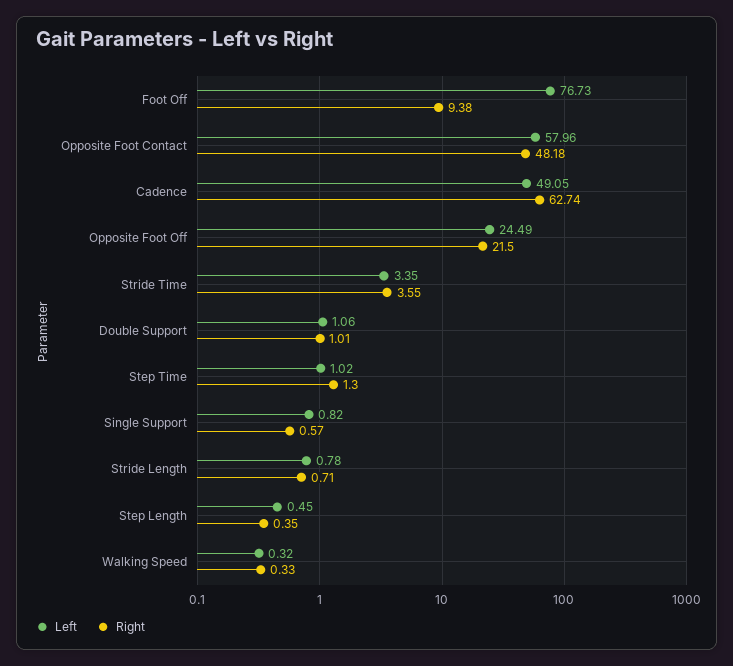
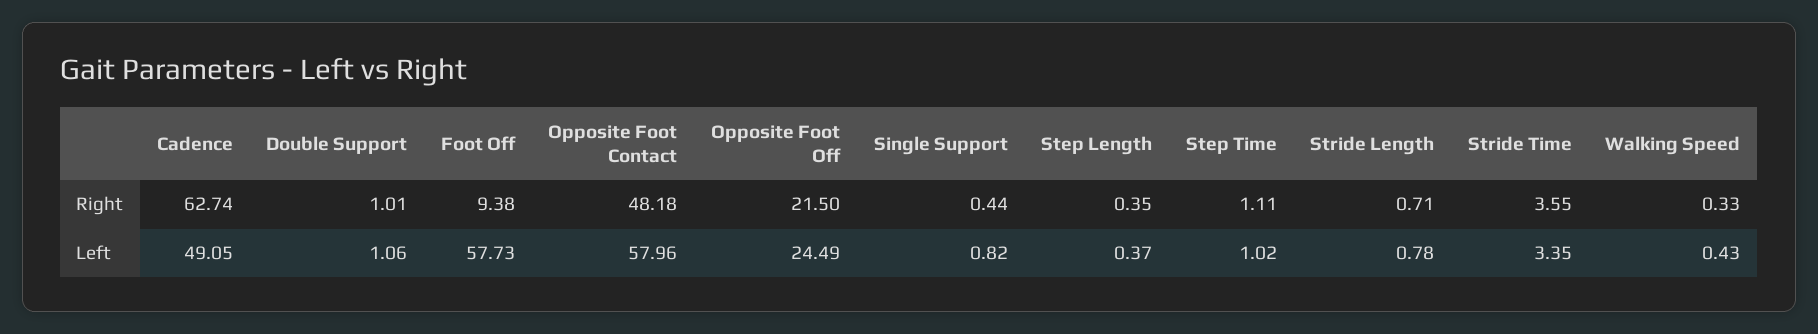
Left, Foot Off: 76.73 -> 57.73
Right, Step Time: 1.3 -> 1.11
Right, Single Support: 0.57 -> 0.44
Left, Step Length: 0.45 -> 0.37
Left, Walking Speed: 0.32 -> 0.43

